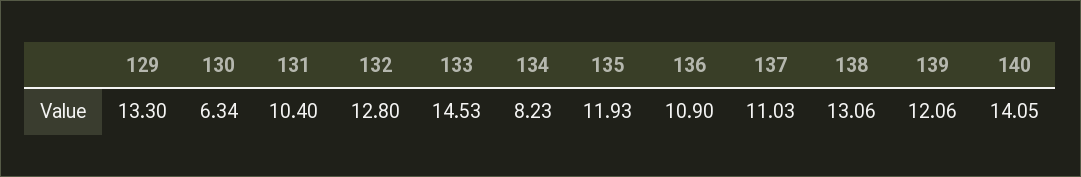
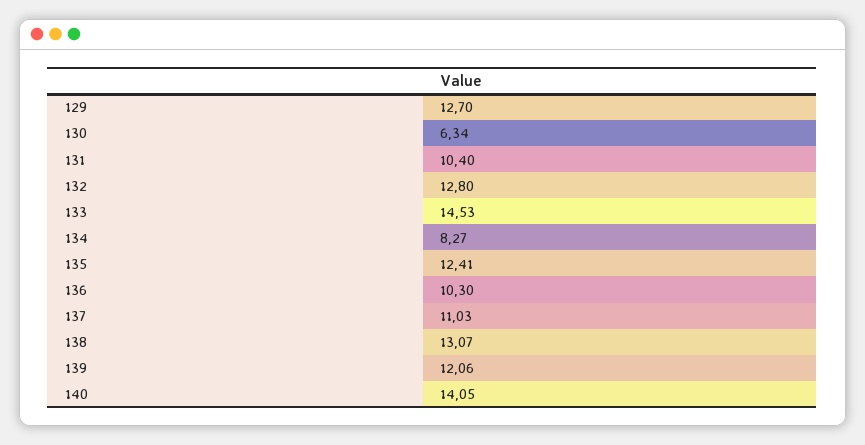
129: 13.3 -> 12.7
134: 8.23 -> 8.27
135: 11.93 -> 12.41
136: 10.9 -> 10.3
138: 13.06 -> 13.07

